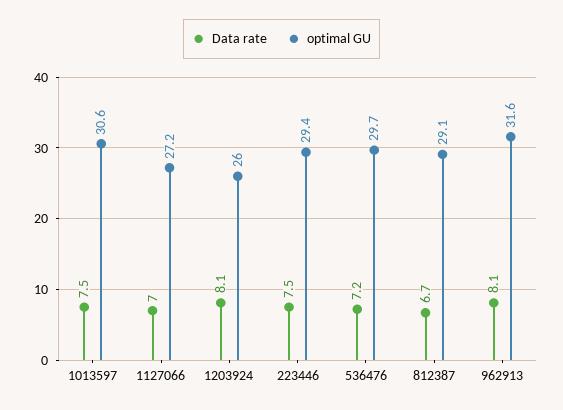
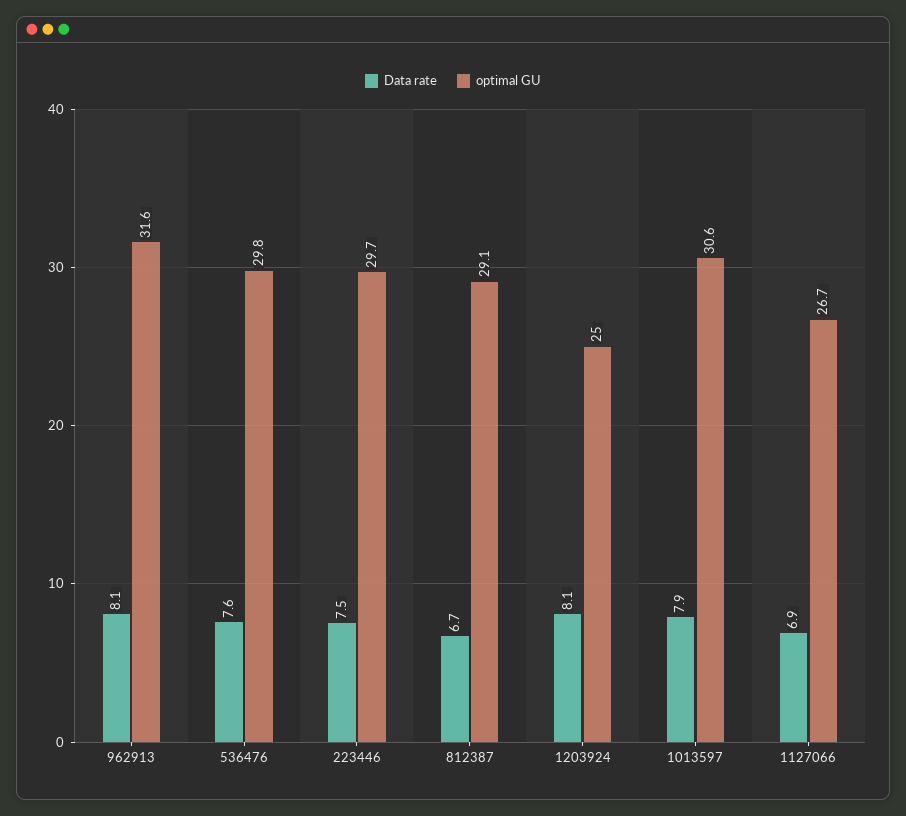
Data rate, 1013597: 7.5 -> 7.9
Data rate, 1127066: 7 -> 6.9
optimal GU, 1127066: 27.2 -> 26.7
optimal GU, 1203924: 26 -> 25
optimal GU, 223446: 29.4 -> 29.7
Data rate, 536476: 7.2 -> 7.6
optimal GU, 536476: 29.7 -> 29.8

